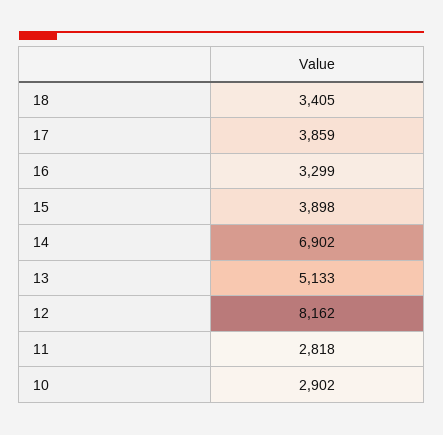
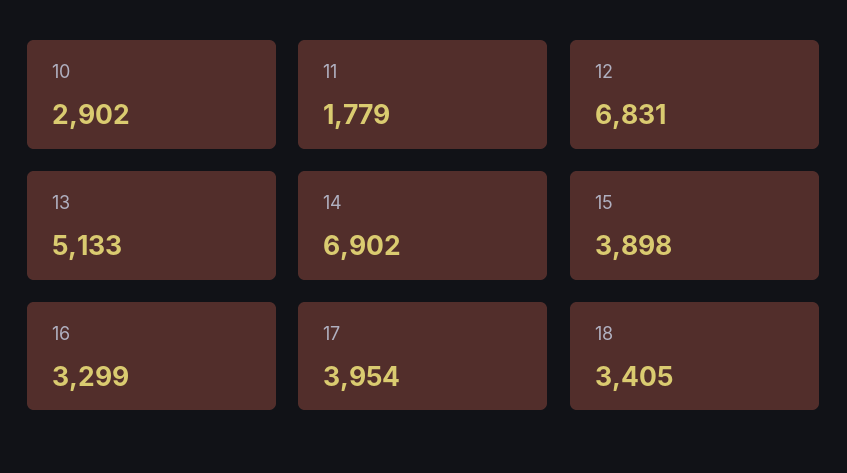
17: 3859 -> 3954
12: 8162 -> 6831
11: 2818 -> 1779

